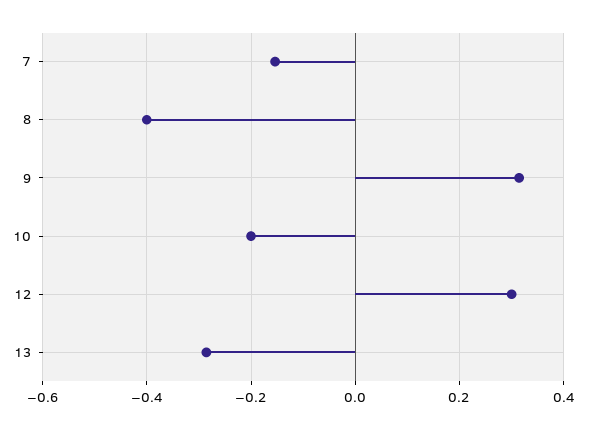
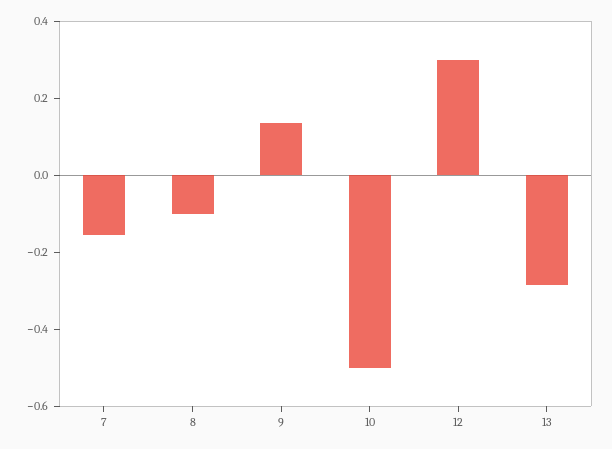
8: -0.4 -> -0.1
9: 0.32 -> 0.15
10: -0.2 -> -0.5

